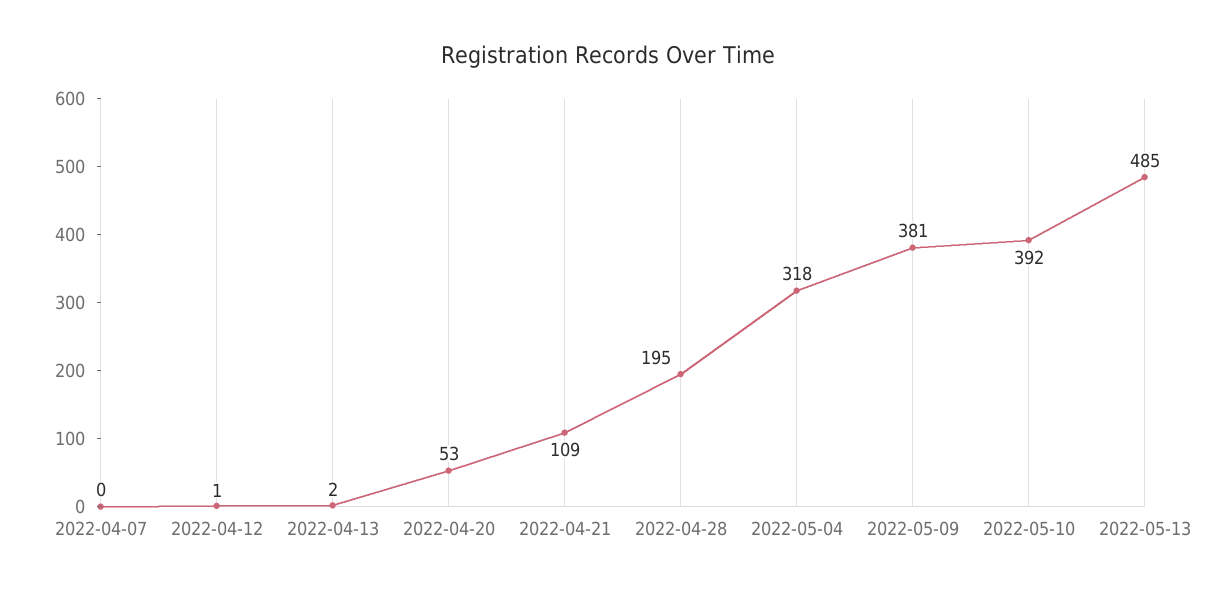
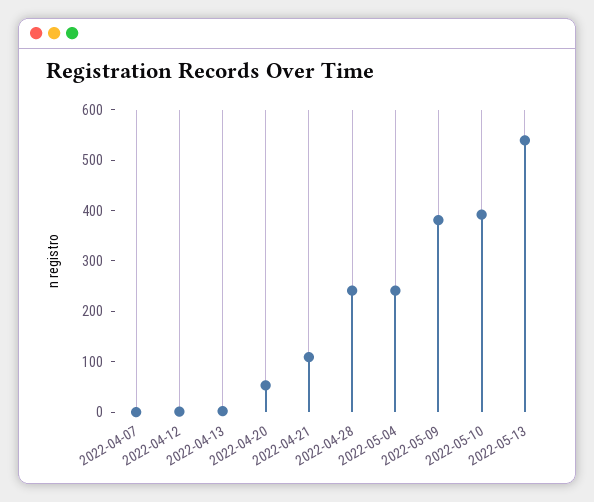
2022-04-28: 195 -> 240
2022-05-04: 318 -> 240
2022-05-13: 485 -> 540

